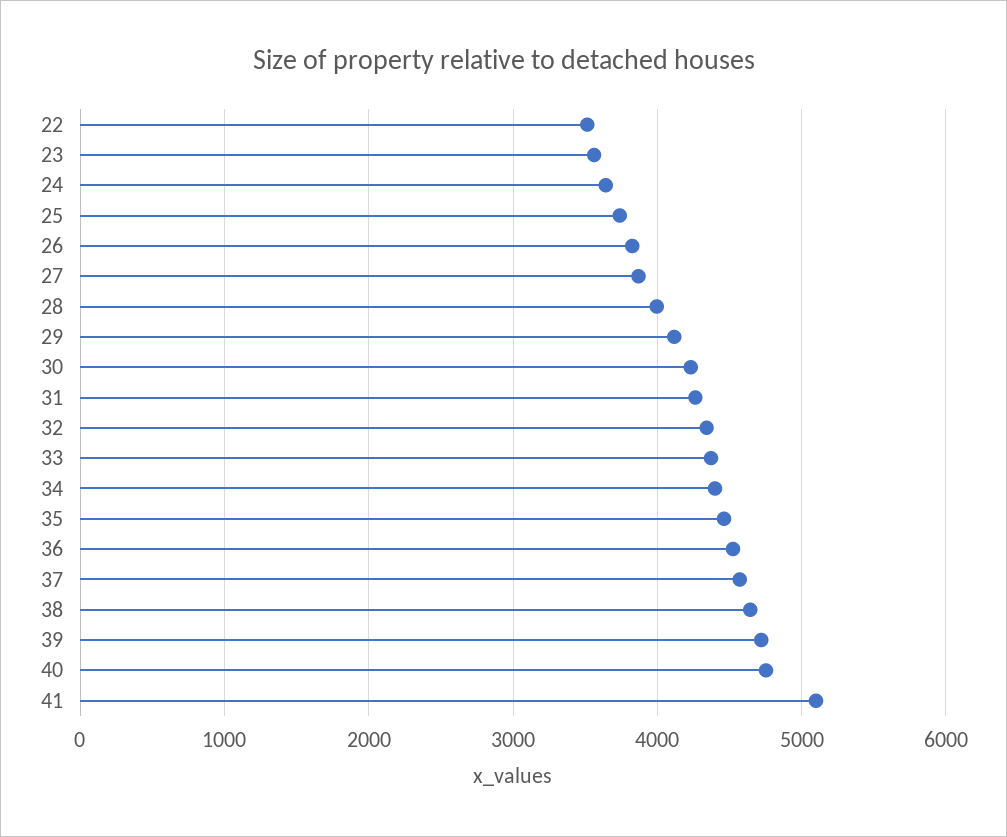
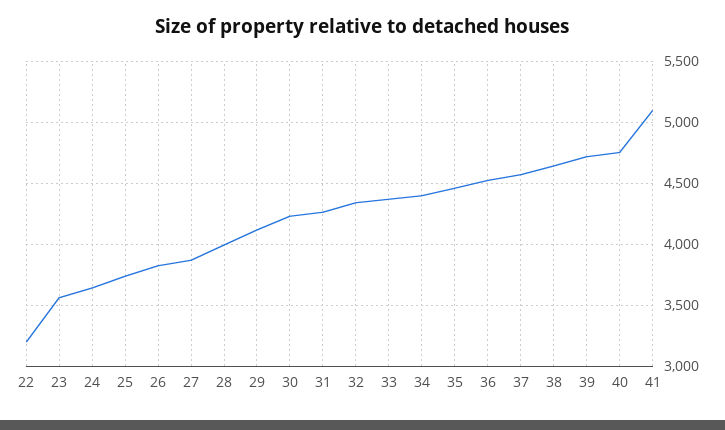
22: 3500 -> 3200

